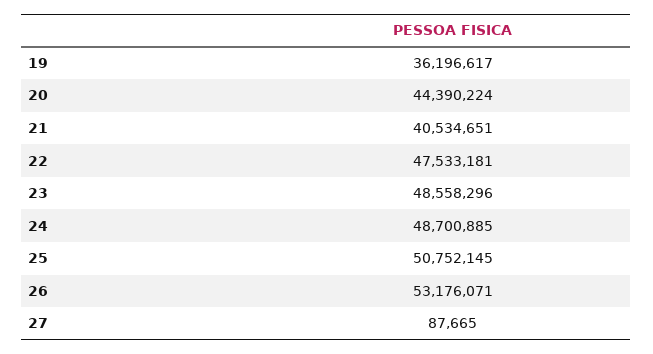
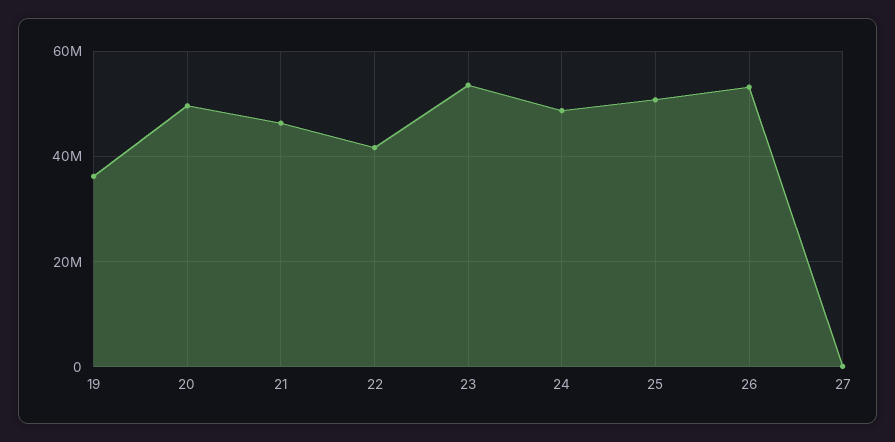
20: 44390224 -> 50000000
21: 40534651 -> 46000000
22: 47533181 -> 42000000
23: 48558296 -> 54000000

